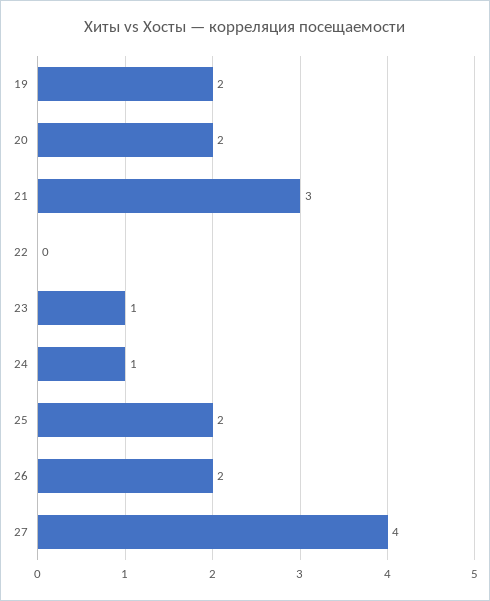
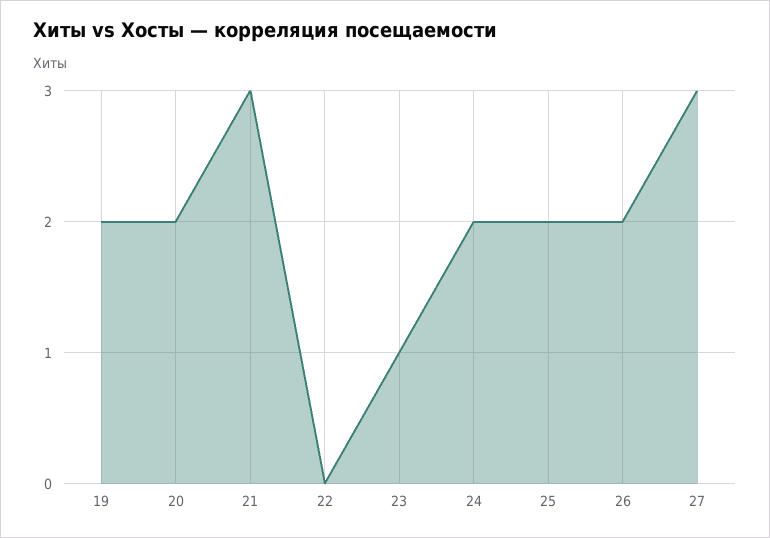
24: 1 -> 2
27: 4 -> 3

